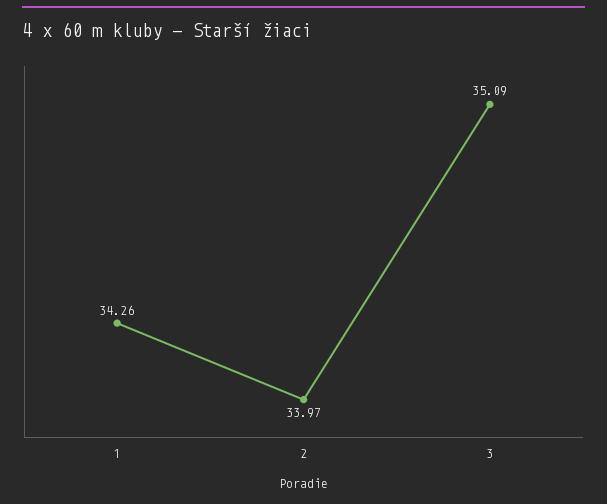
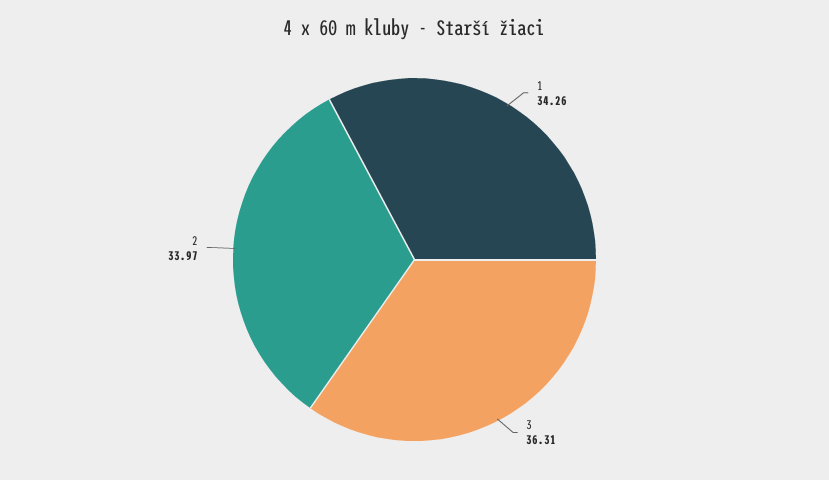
3: 35.09 -> 36.31

